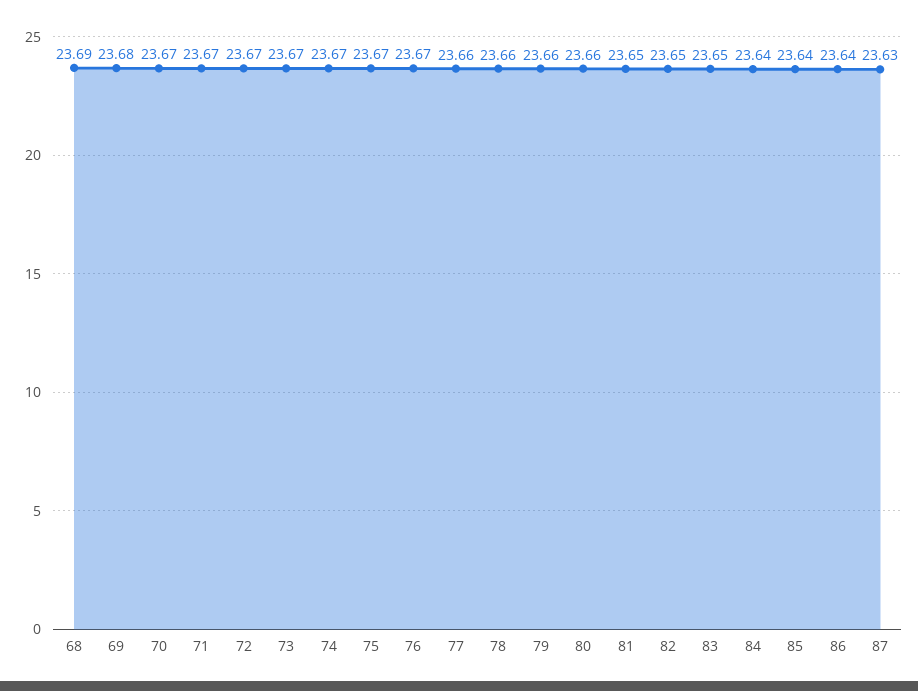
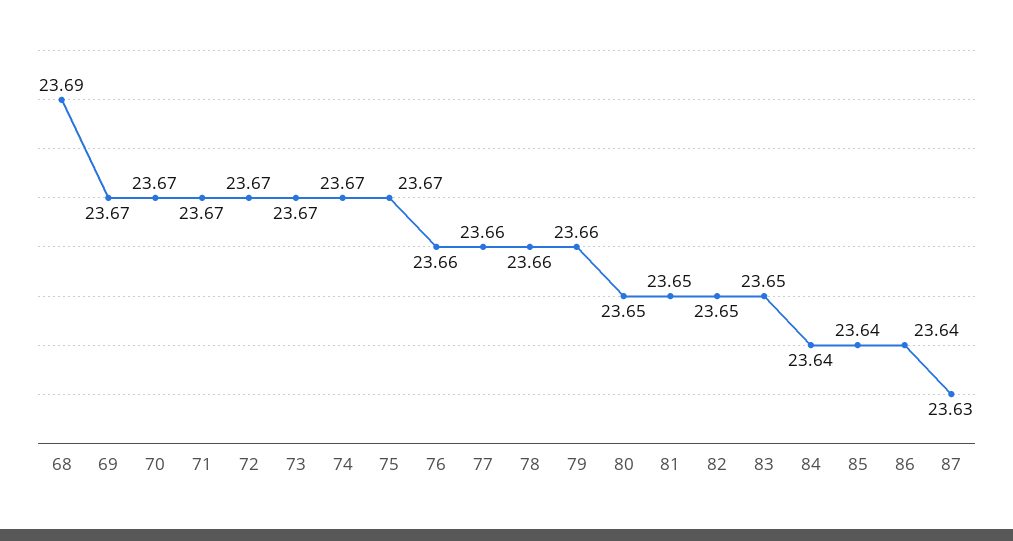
69: 23.68 -> 23.67
76: 23.67 -> 23.66
80: 23.66 -> 23.65

